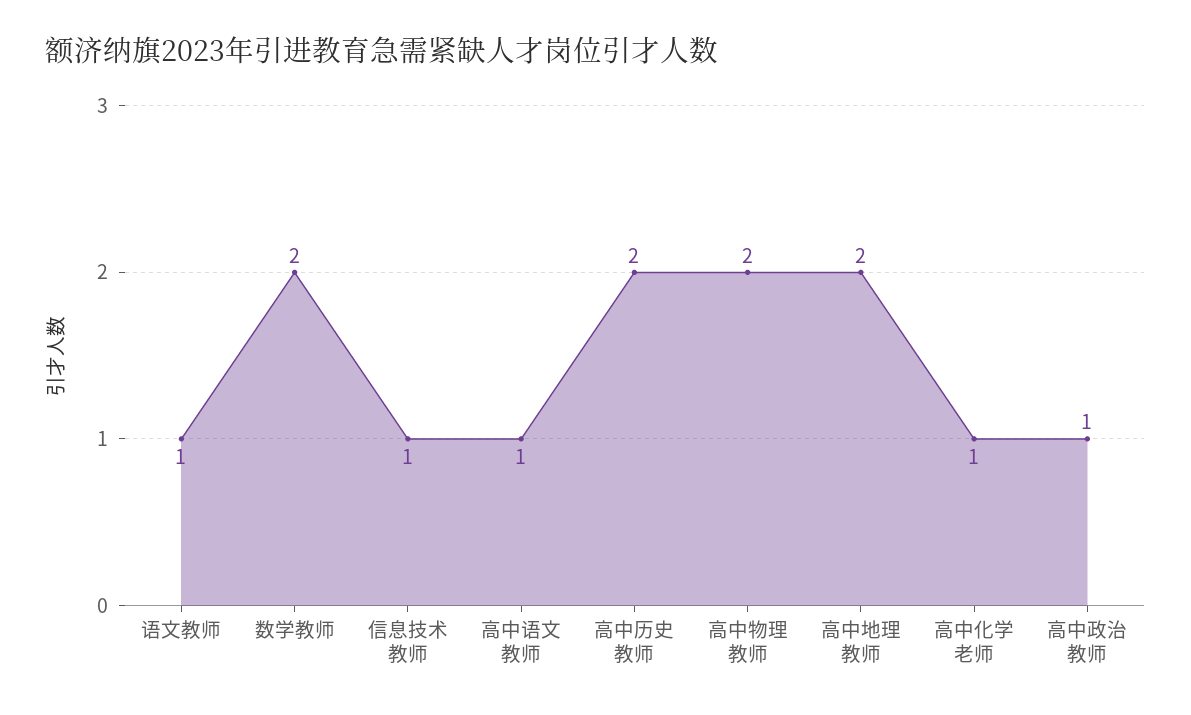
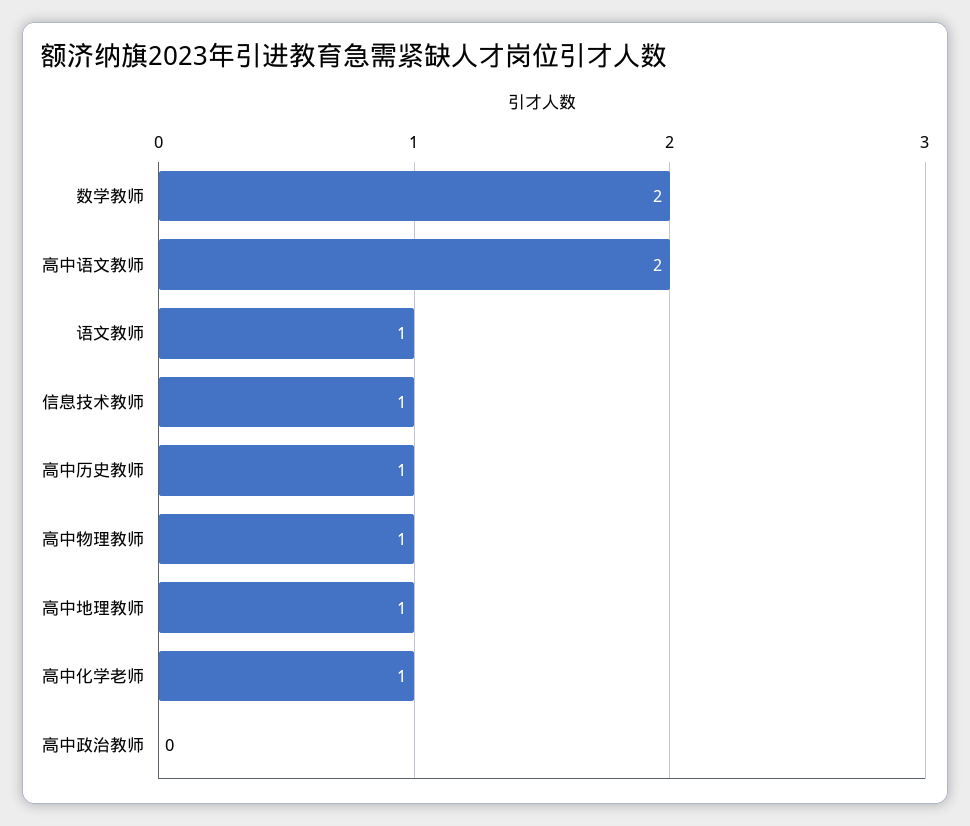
高中语文教师: 1 -> 2
高中历史教师: 2 -> 1
高中物理教师: 2 -> 1
高中地理教师: 2 -> 1
高中政治教师: 1 -> 0

